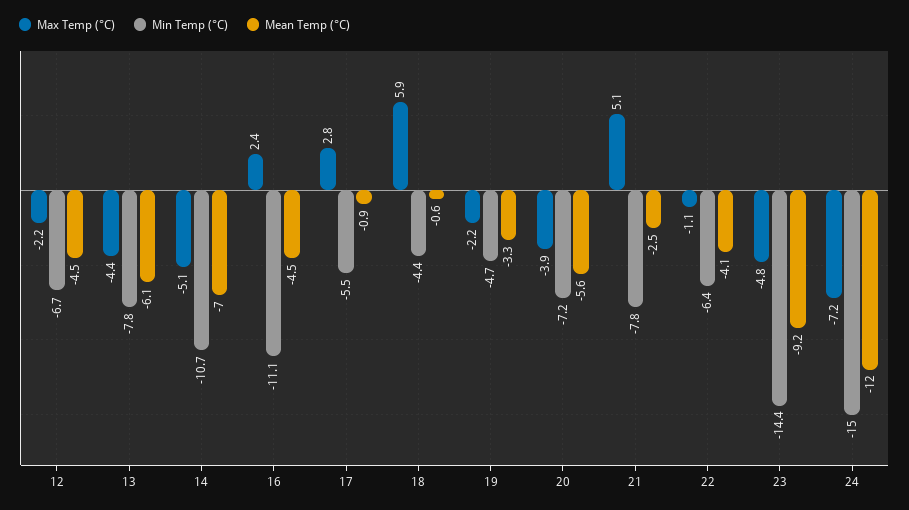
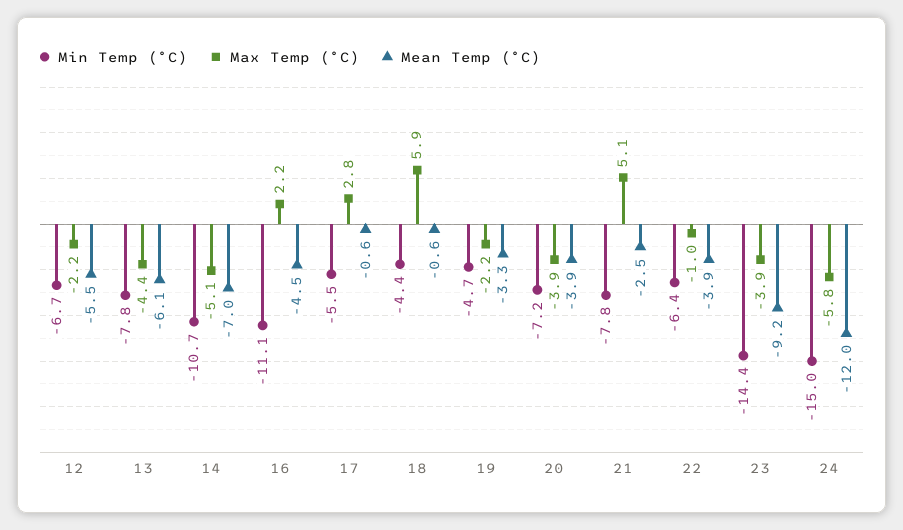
Mean Temp (°C), 12: -4.5 -> -5.5
Max Temp (°C), 16: 2.4 -> 2.2
Mean Temp (°C), 17: -0.9 -> -0.6
Mean Temp (°C), 20: -5.6 -> -3.9
Max Temp (°C), 22: -1.1 -> -1
Mean Temp (°C), 22: -4.1 -> -3.9
Max Temp (°C), 23: -4.8 -> -3.9
Max Temp (°C), 24: -7.2 -> -5.8

